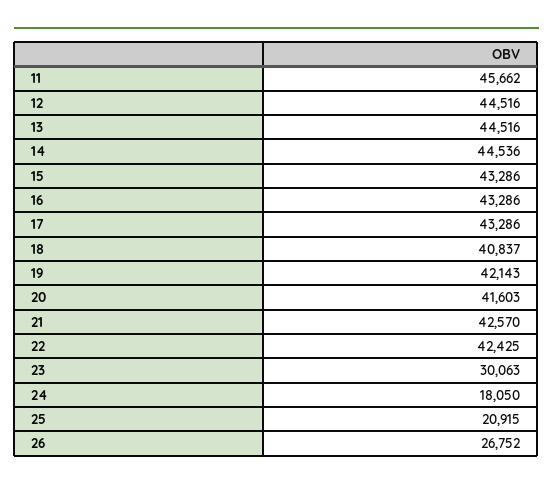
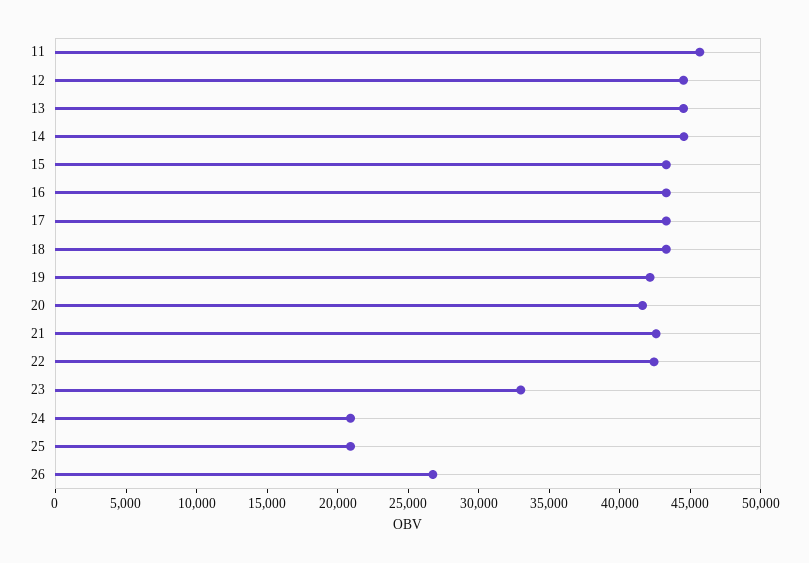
18: 40837 -> 43000
23: 30063 -> 33000
24: 18050 -> 21000

